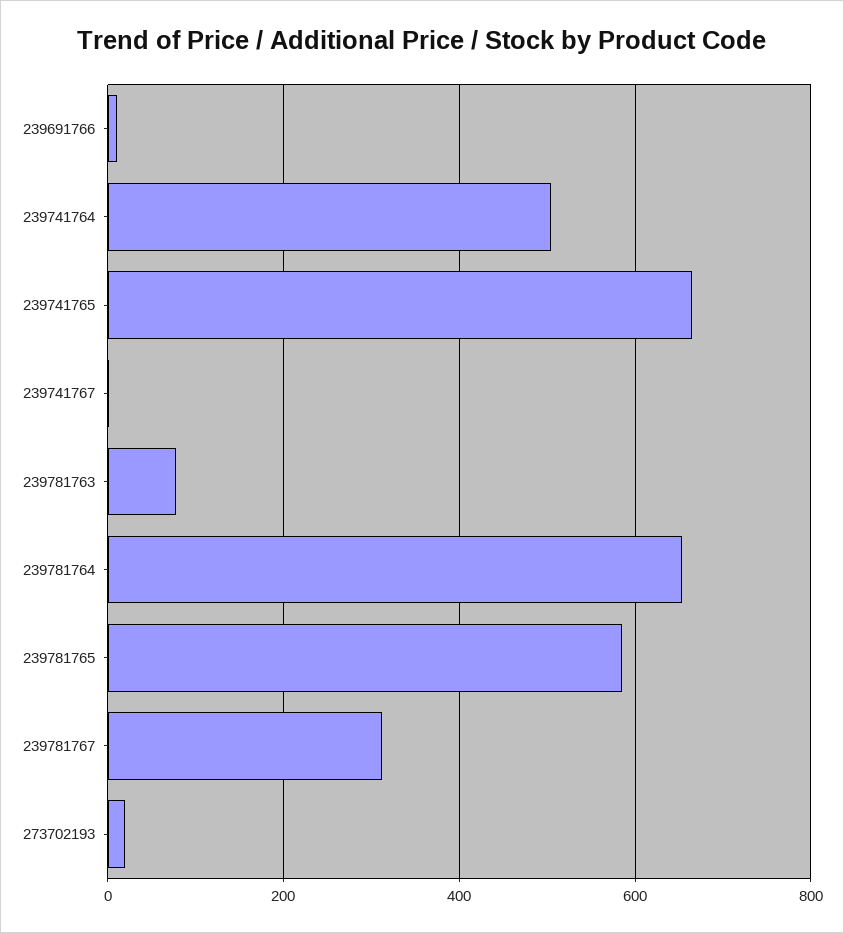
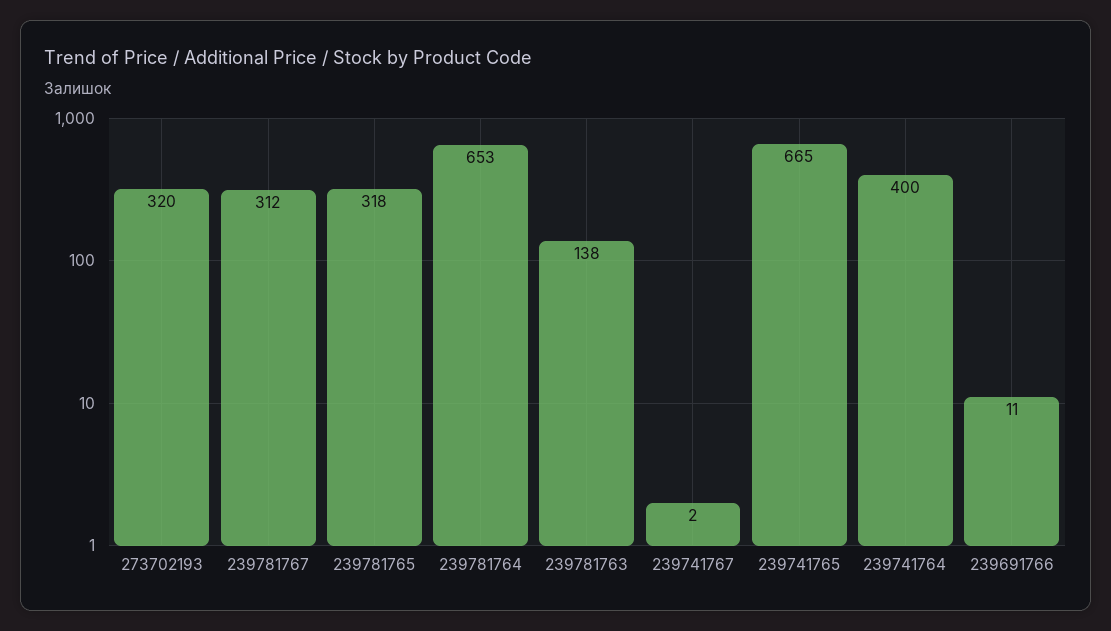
239741764: 500 -> 400
239781763: 80 -> 138
239781765: 580 -> 318
273702193: 20 -> 320

